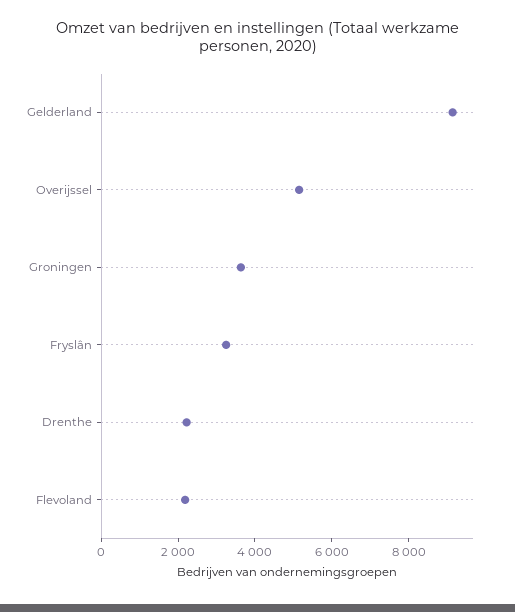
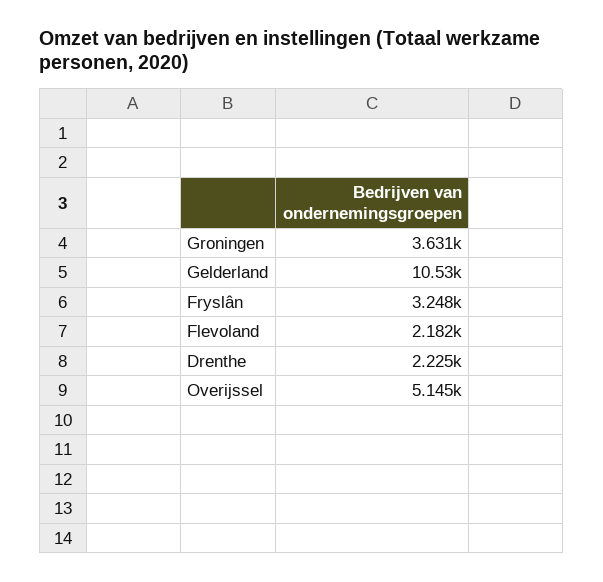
Gelderland: 9000 -> 10530

